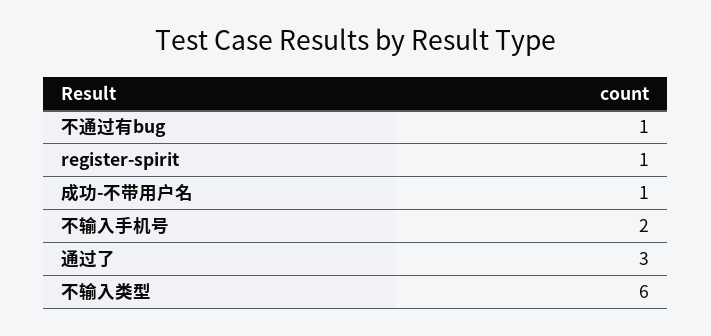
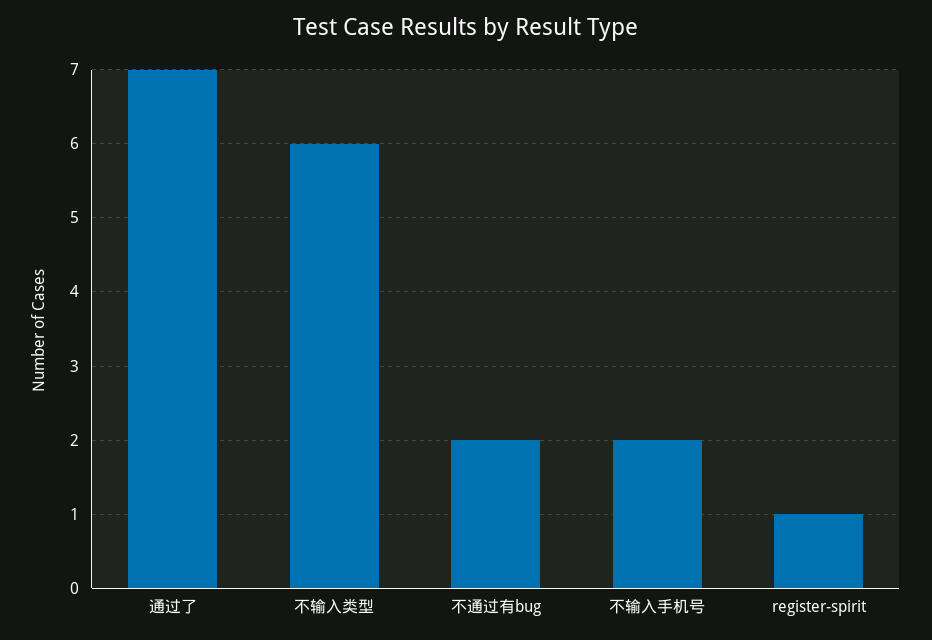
不通过有bug: 1 -> 2
成功-不带用户名: 1 -> none
通过了: 3 -> 7

